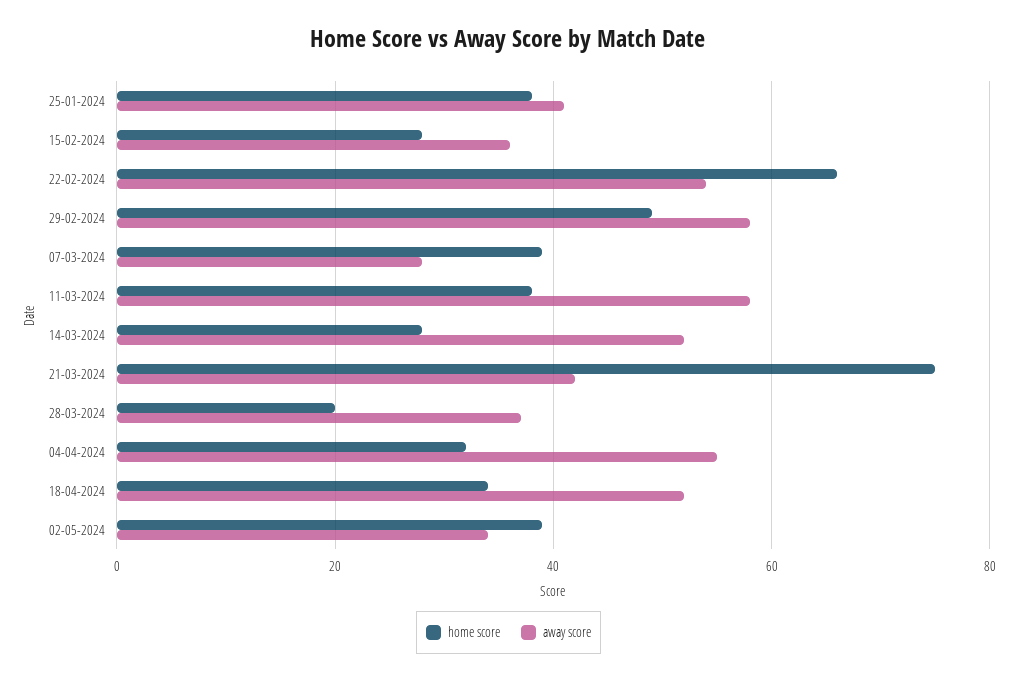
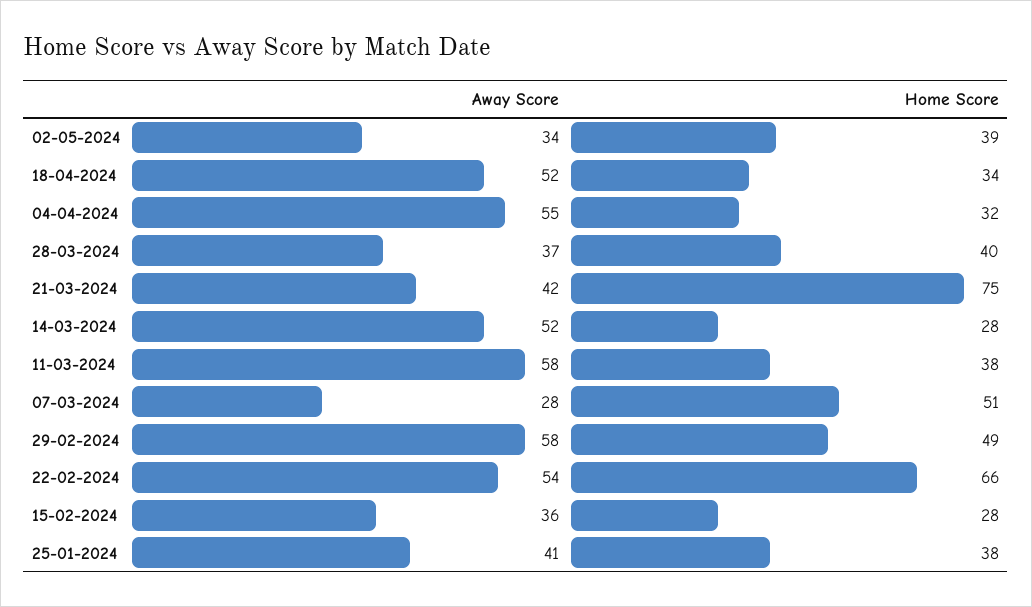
home score, 07-03-2024: 40 -> 51
home score, 28-03-2024: 20 -> 40

